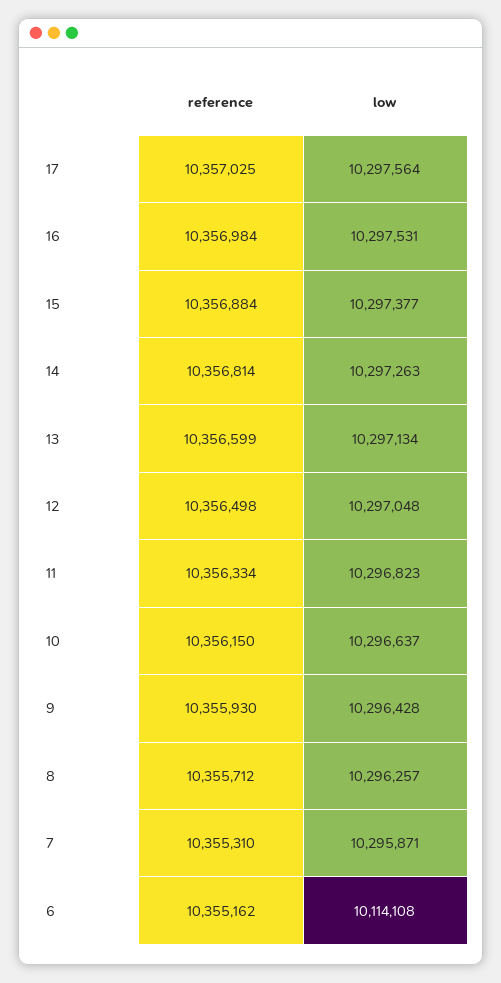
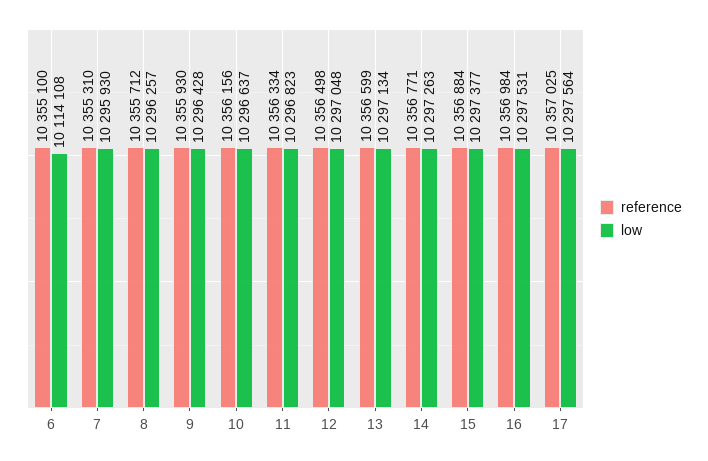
reference, 14: 10356814 -> 10356771
reference, 10: 10356150 -> 10356156
low, 7: 10295871 -> 10295930
reference, 6: 10355162 -> 10355100

